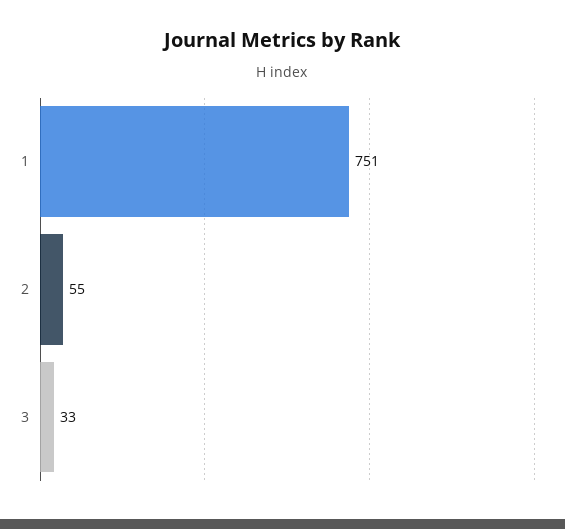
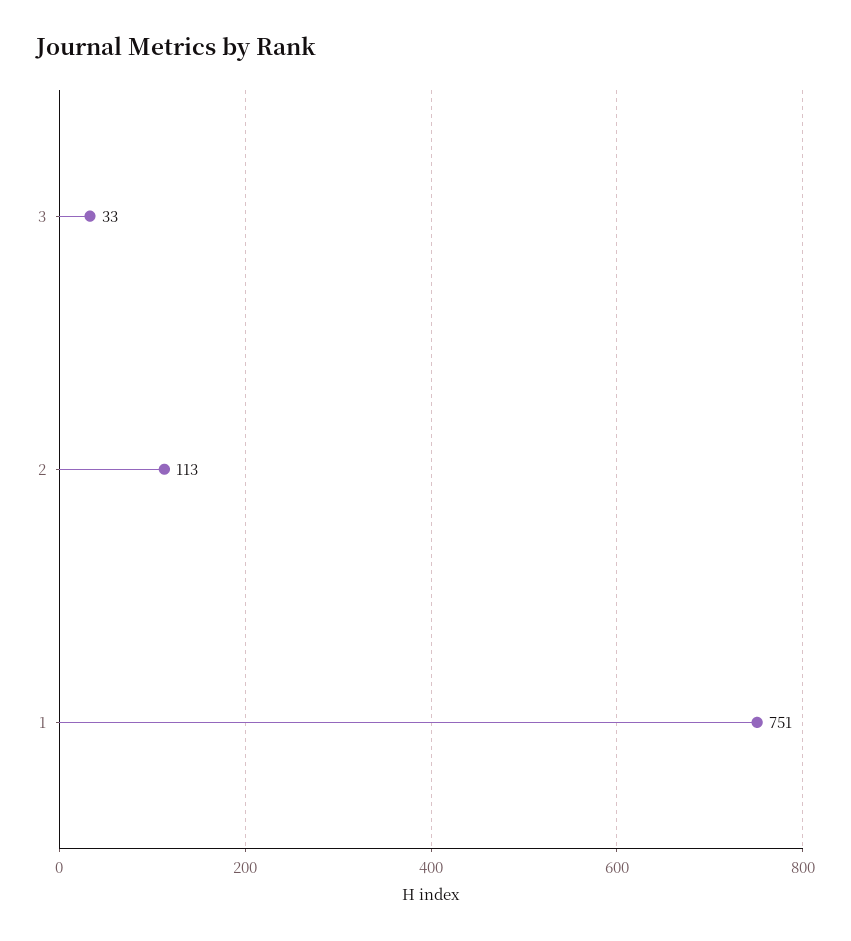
2: 55 -> 113

